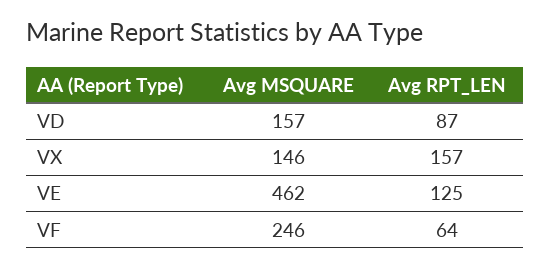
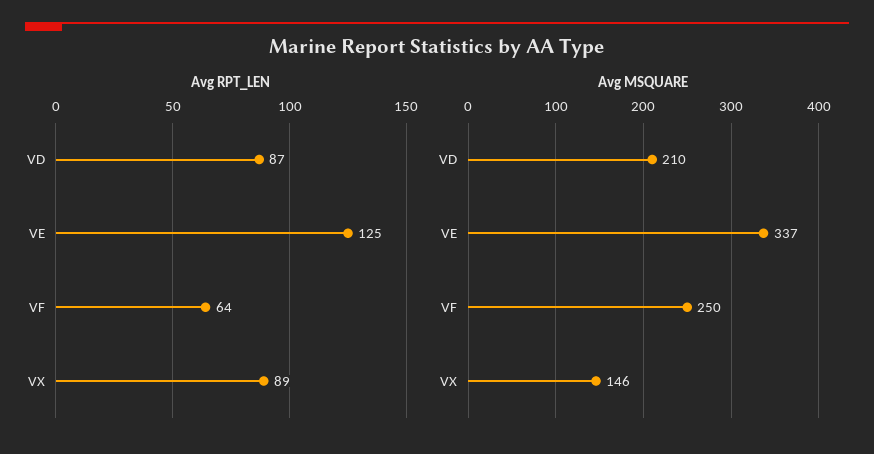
Avg MSQUARE, VD: 157 -> 210
Avg RPT_LEN, VX: 157 -> 89
Avg MSQUARE, VE: 462 -> 337
Avg MSQUARE, VF: 246 -> 250

